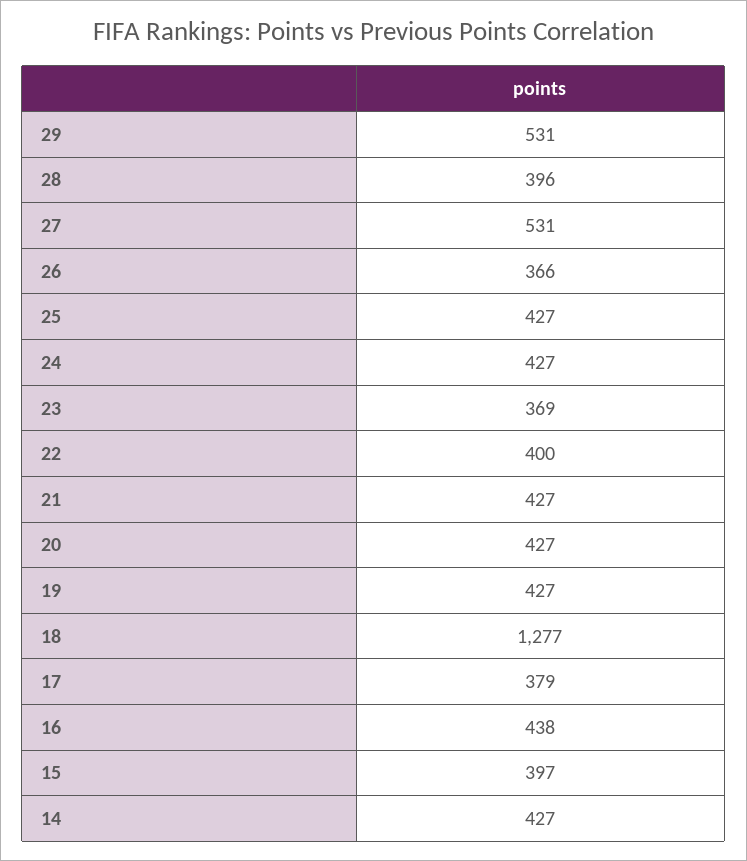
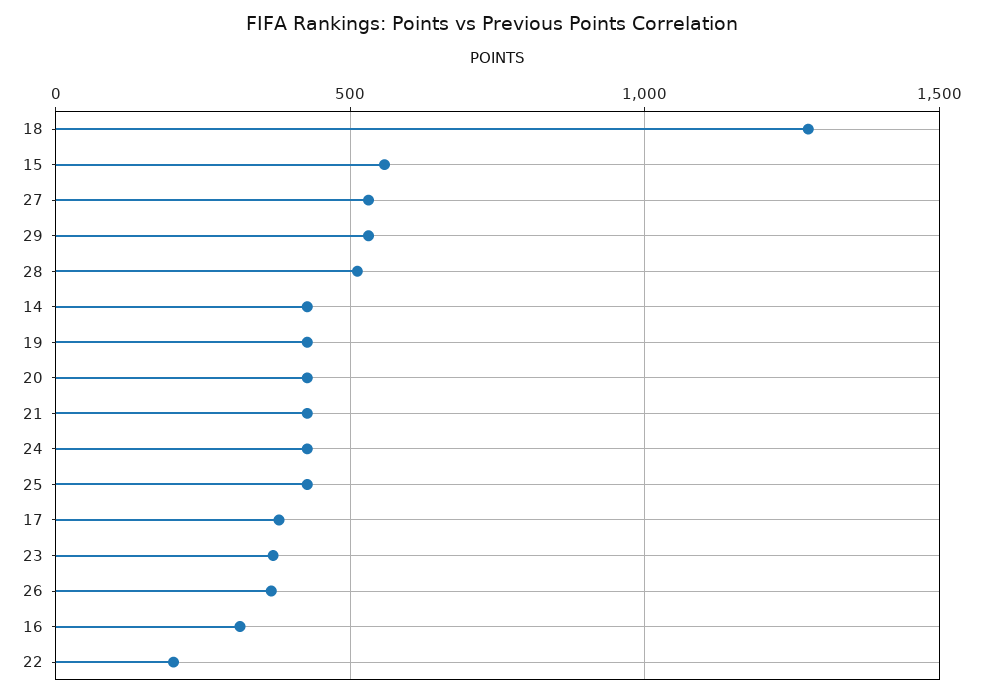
28: 396 -> 500
22: 400 -> 200
16: 438 -> 300
15: 397 -> 550

